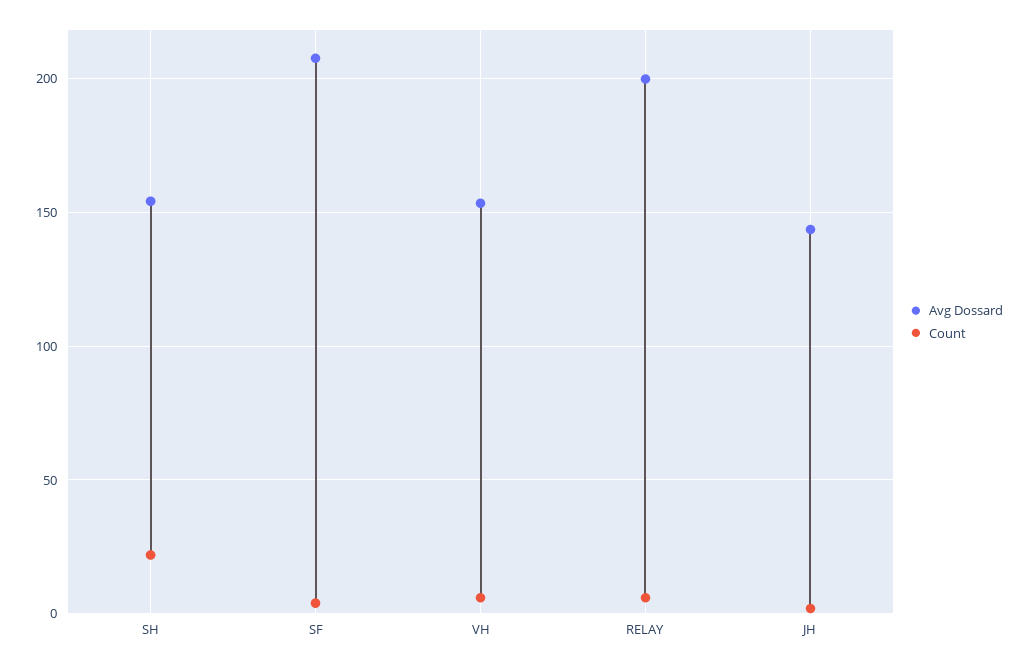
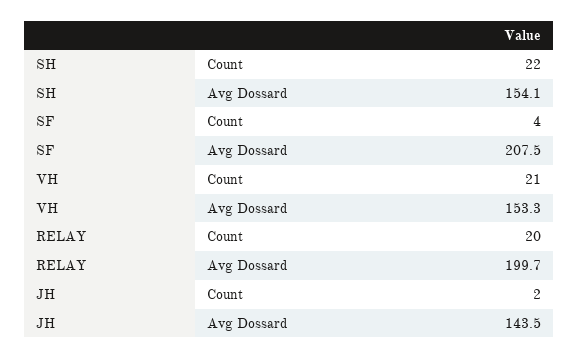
Count, VH: 5 -> 21
Count, RELAY: 5 -> 20

